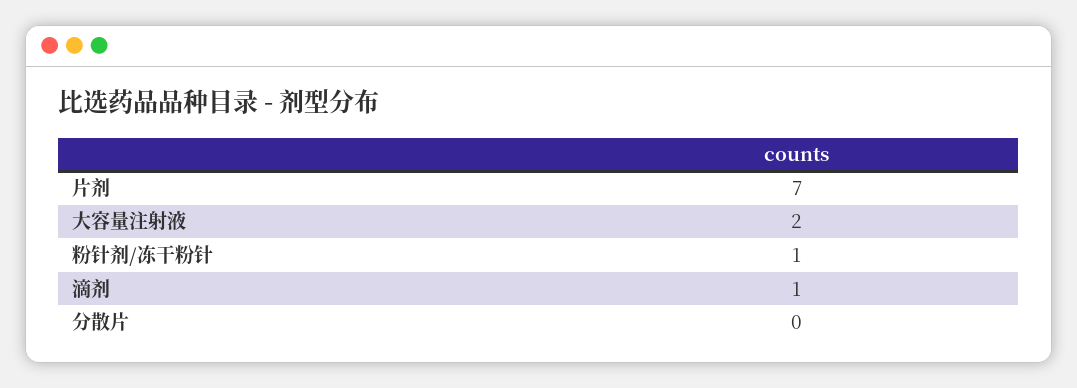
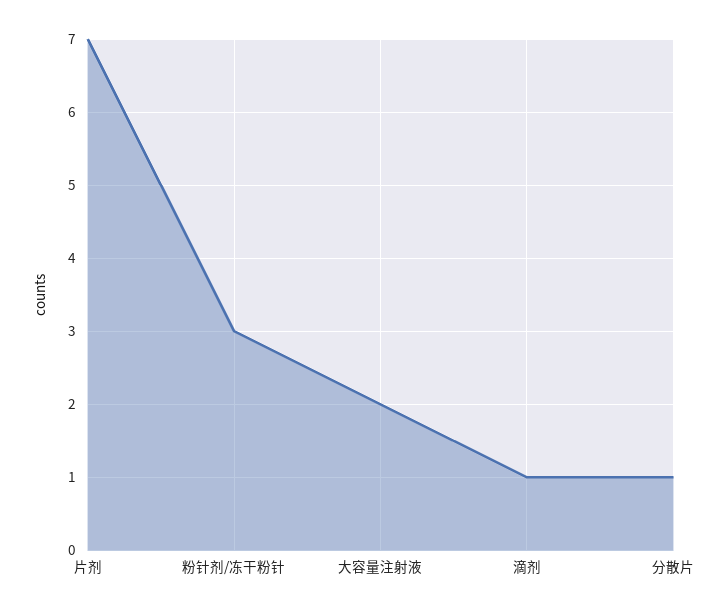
粉针剂/冻干粉针: 1 -> 3
分散片: 0 -> 1

